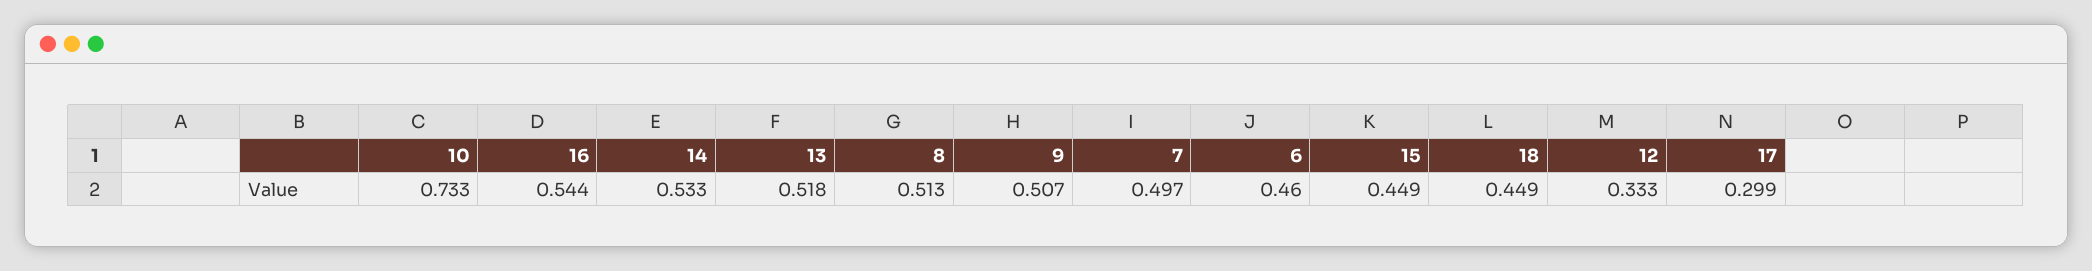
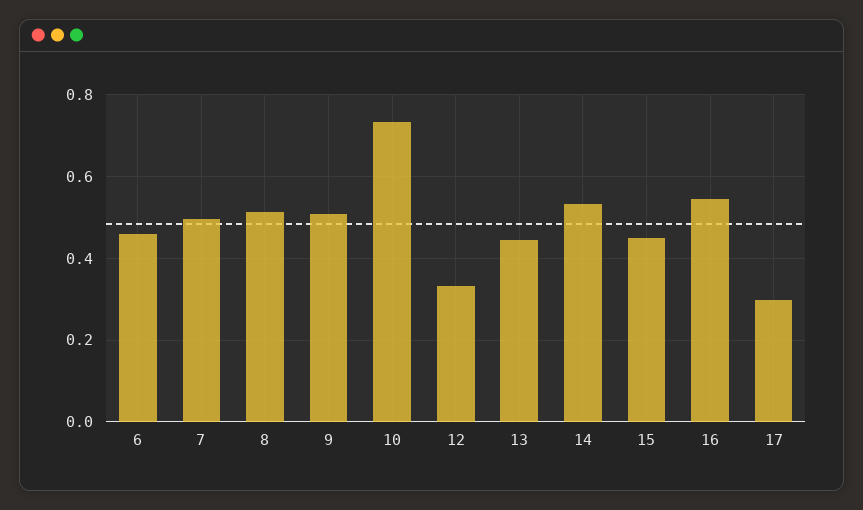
13: 0.518 -> 0.44
18: 0.449 -> none

